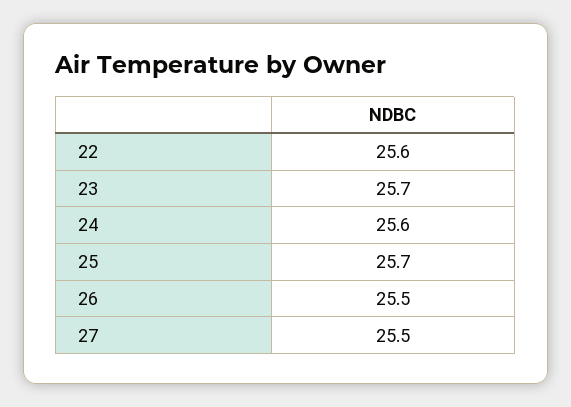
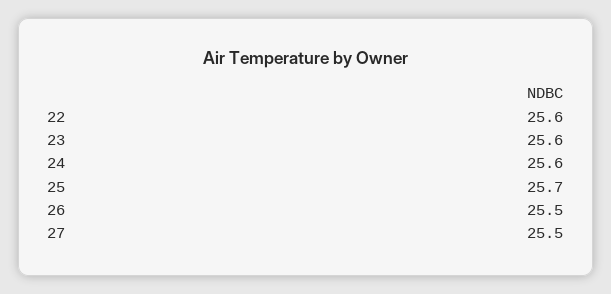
23: 25.7 -> 25.6

